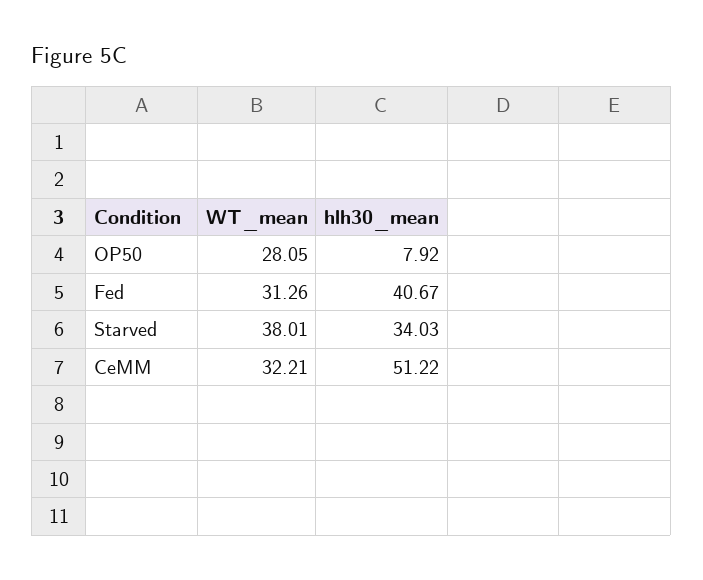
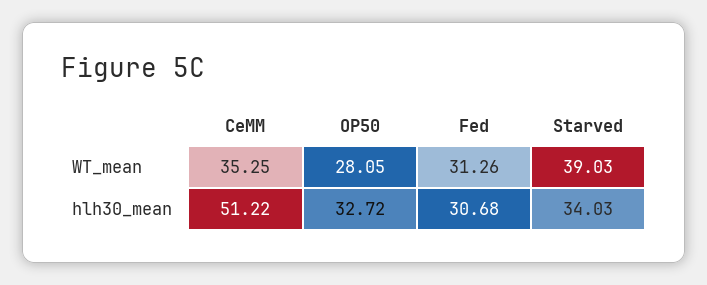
hlh30_mean, OP50: 7.92 -> 32.72
hlh30_mean, Fed: 40.67 -> 30.68
WT_mean, Starved: 38.01 -> 39.03
WT_mean, CeMM: 32.21 -> 35.25

